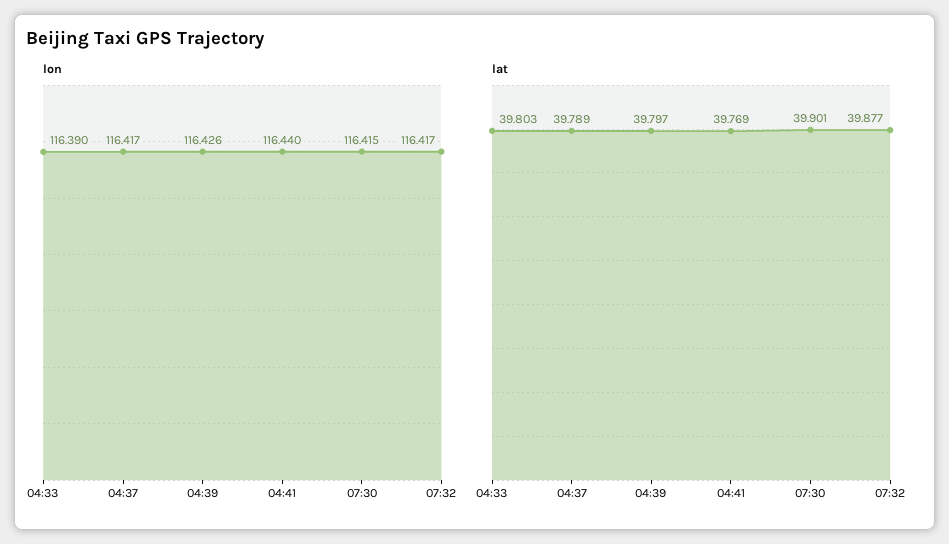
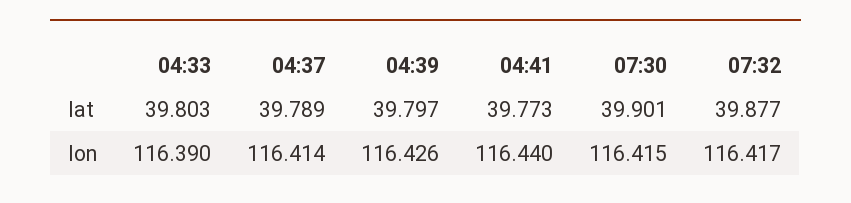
lon, 04:37: 116.417 -> 116.414
lat, 04:41: 39.769 -> 39.773

